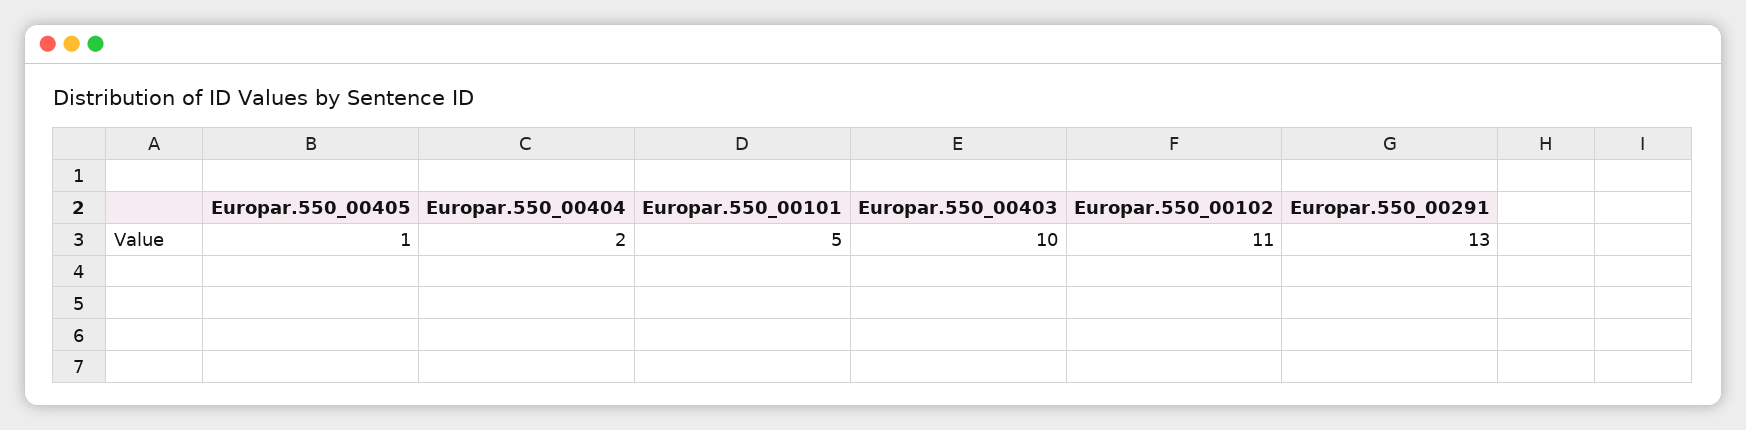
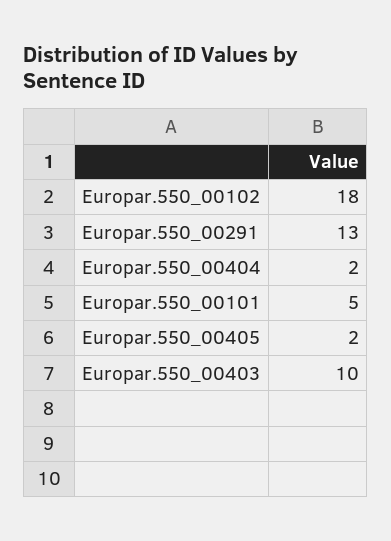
Europar.550_00405: 1 -> 2
Europar.550_00102: 11 -> 18

